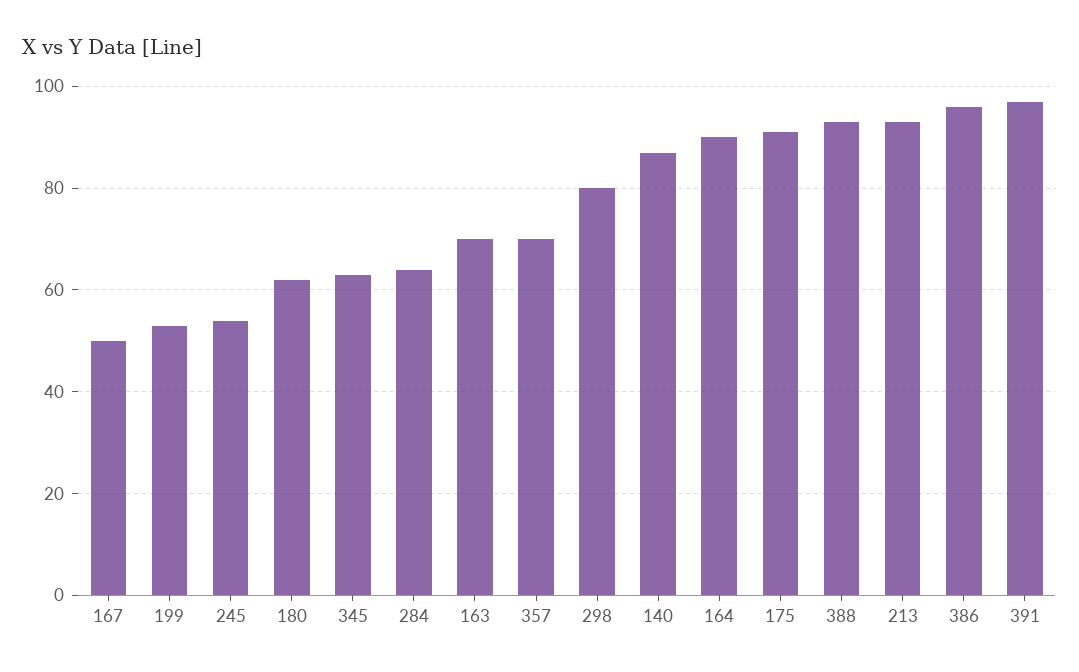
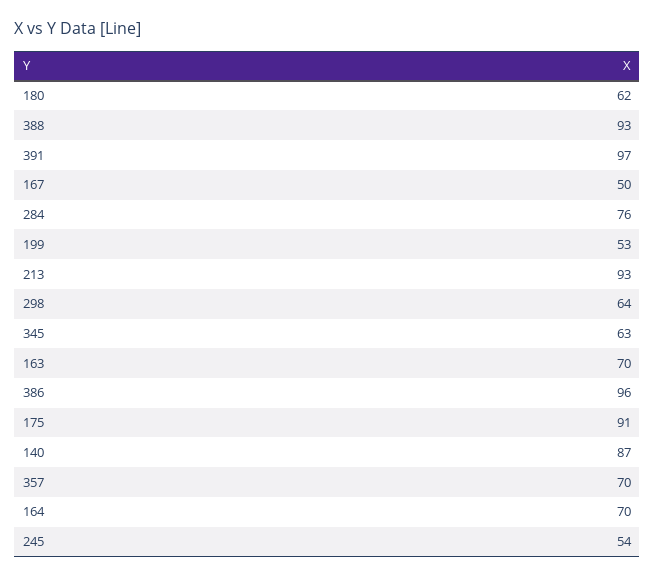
284: 65 -> 76
298: 80 -> 64
164: 90 -> 70

